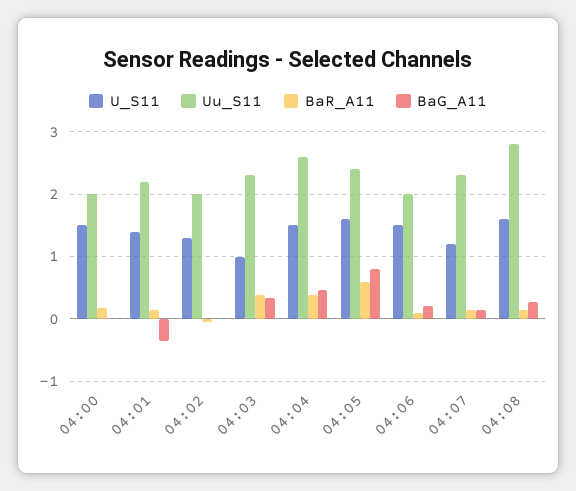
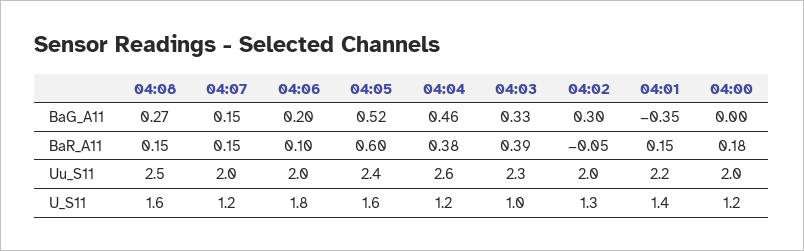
U_S11, 04:00: 1.5 -> 1.2
BaG_A11, 04:02: 0 -> 0.3
U_S11, 04:04: 1.5 -> 1.2
BaG_A11, 04:05: 0.8 -> 0.52
U_S11, 04:06: 1.5 -> 1.8
Uu_S11, 04:07: 2.3 -> 2
Uu_S11, 04:08: 2.8 -> 2.5

